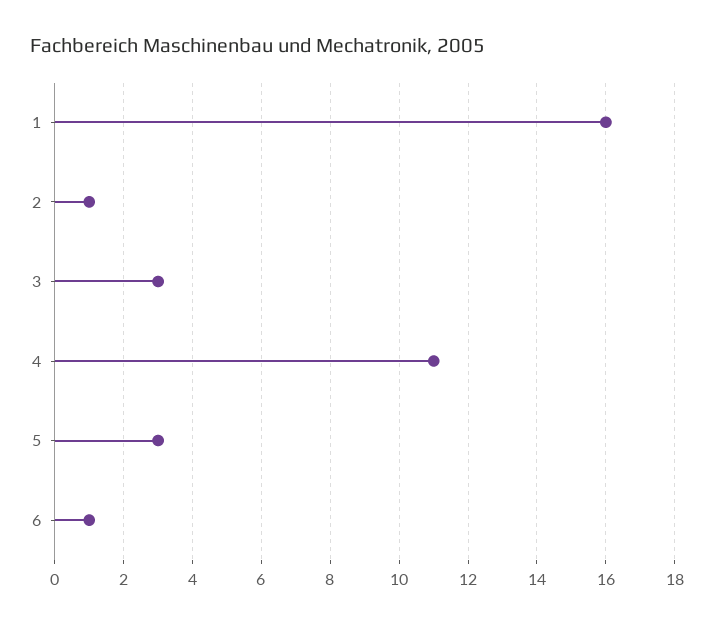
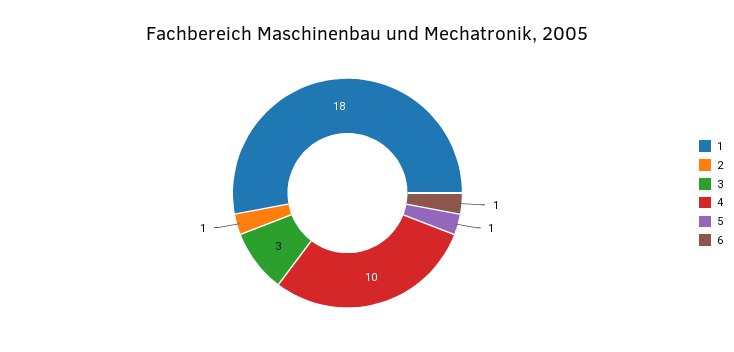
1: 16 -> 18
4: 11 -> 10
5: 3 -> 1

